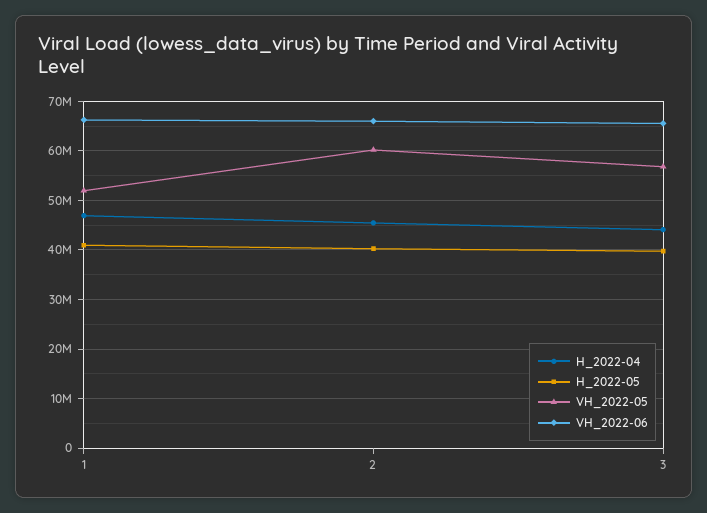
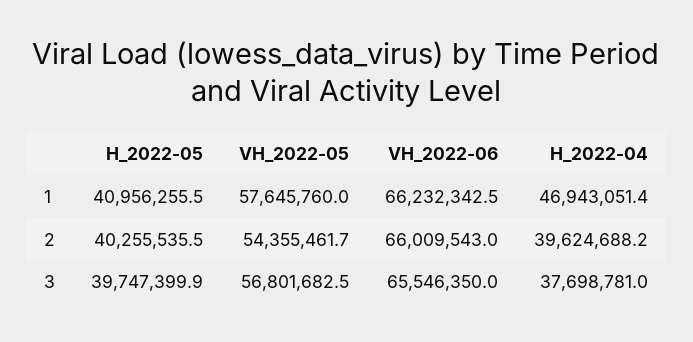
VH_2022-05, 1: 52000000 -> 57645760
H_2022-04, 2: 46000000 -> 39624688.2
VH_2022-05, 2: 60000000 -> 54355461.7
H_2022-04, 3: 44000000 -> 37698781

